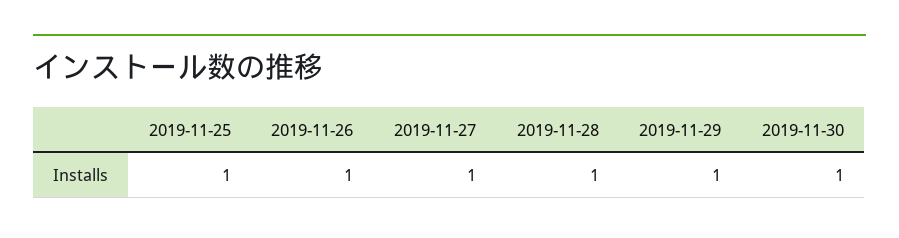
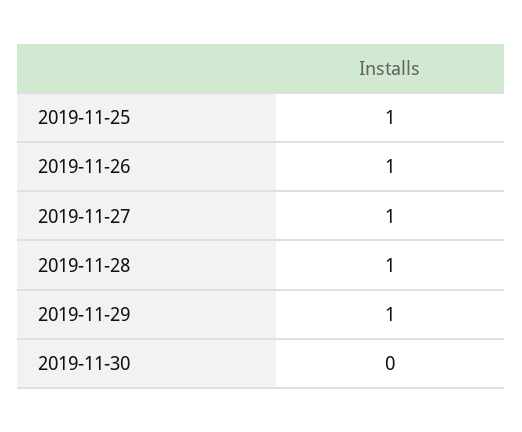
2019-11-30: 1 -> 0

